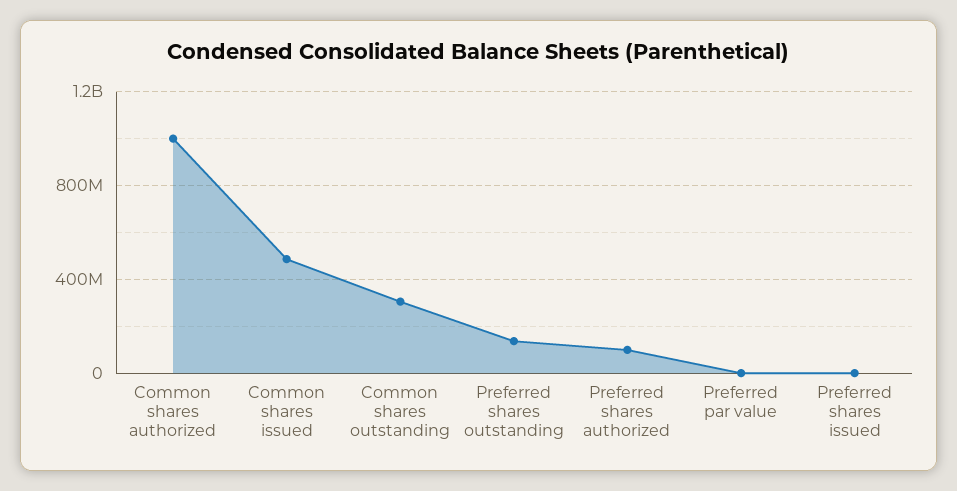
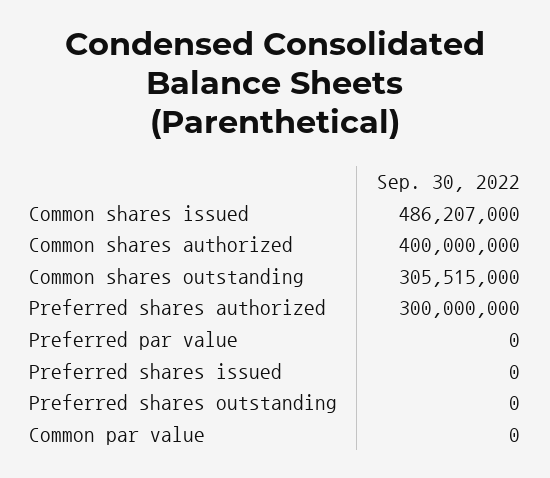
Common shares authorized: 1000000000 -> 400000000
Preferred shares outstanding: 150000000 -> 0
Preferred shares authorized: 100000000 -> 300000000
Common par value: none -> 0

